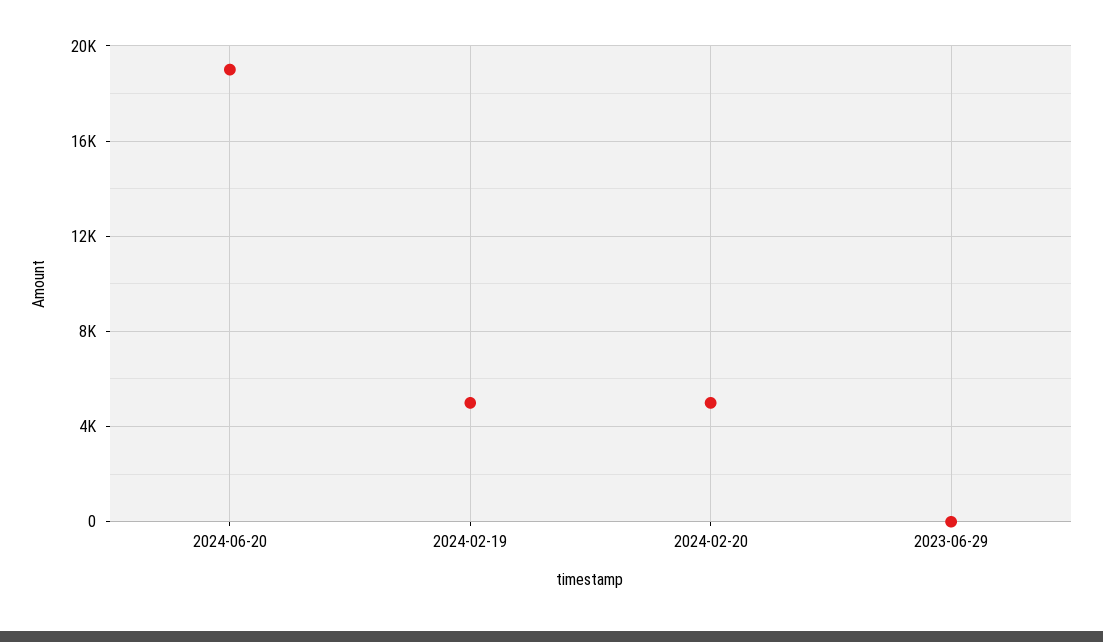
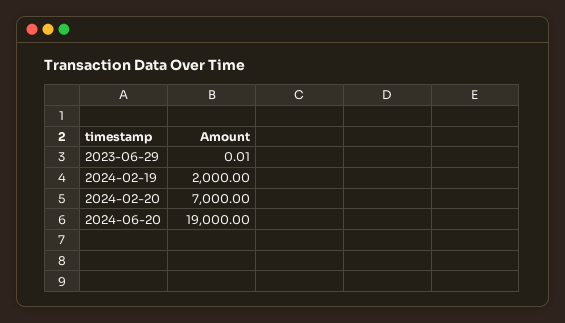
2024-02-19: 5000 -> 2000
2024-02-20: 5000 -> 7000

